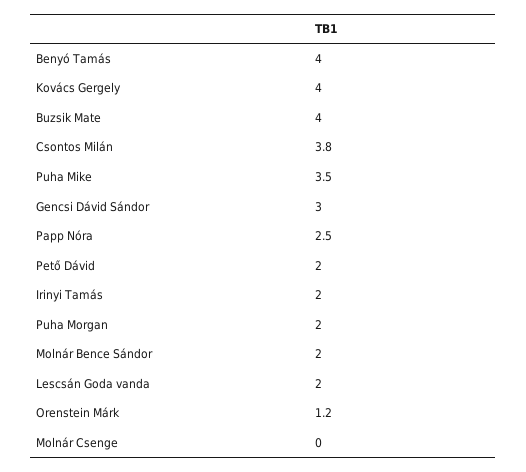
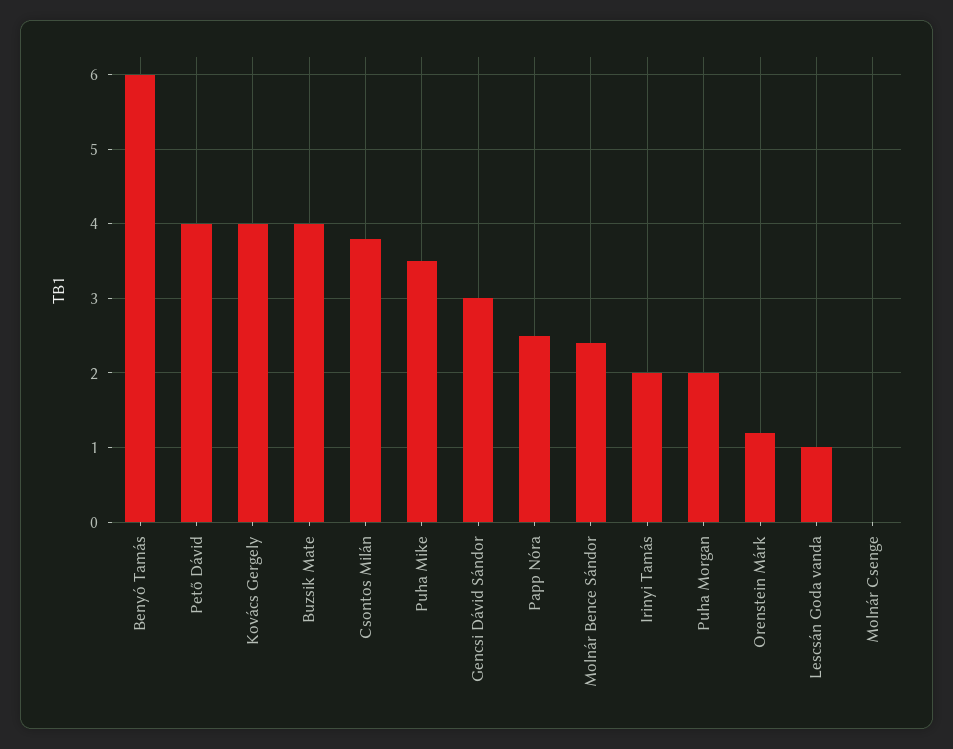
Benyó Tamás: 4 -> 6
Pető Dávid: 2 -> 4
Molnár Bence Sándor: 2 -> 2.4
Lescsán Goda vanda: 2 -> 1

